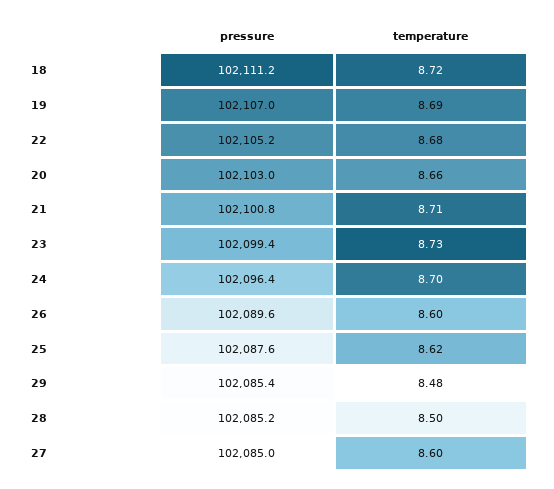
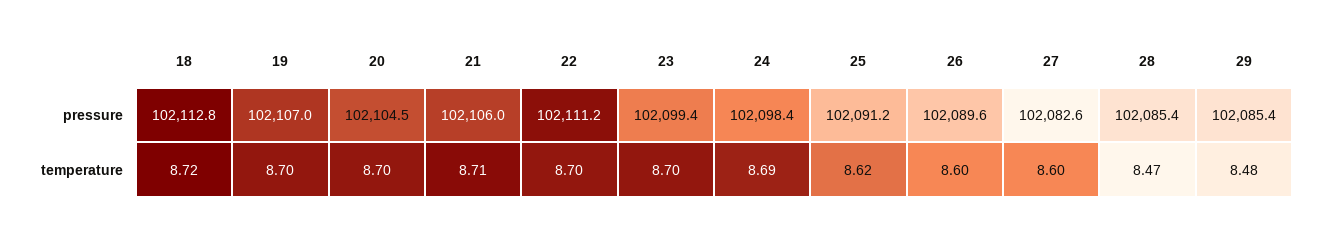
pressure, 18: 102111.2 -> 102112.8
temperature, 19: 8.69 -> 8.7
pressure, 22: 102105.2 -> 102111.2
temperature, 22: 8.68 -> 8.7
pressure, 20: 102103 -> 102104.5
temperature, 20: 8.66 -> 8.7
pressure, 21: 102100.8 -> 102106
temperature, 23: 8.73 -> 8.7
pressure, 24: 102096.4 -> 102098.4
temperature, 24: 8.7 -> 8.69
pressure, 25: 102087.6 -> 102091.2
pressure, 28: 102085.2 -> 102085.4
temperature, 28: 8.5 -> 8.47
pressure, 27: 102085 -> 102082.6

